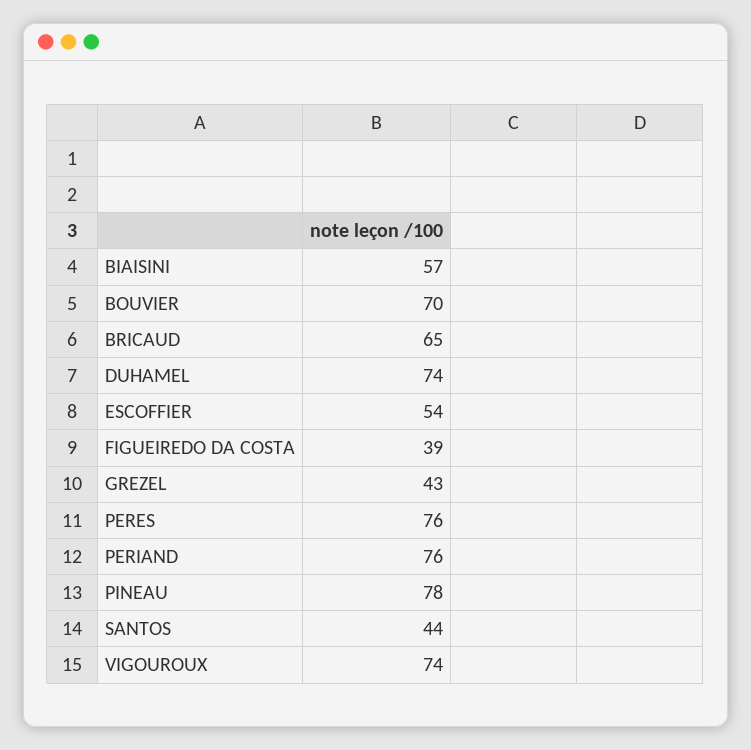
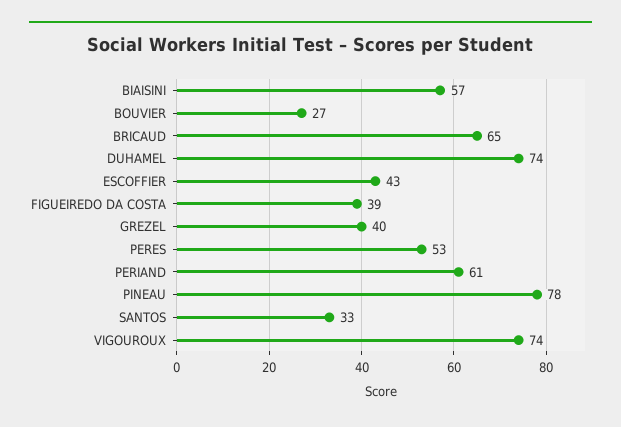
BOUVIER: 70 -> 27
ESCOFFIER: 54 -> 43
GREZEL: 43 -> 40
PERES: 76 -> 53
PERIAND: 76 -> 61
SANTOS: 44 -> 33

